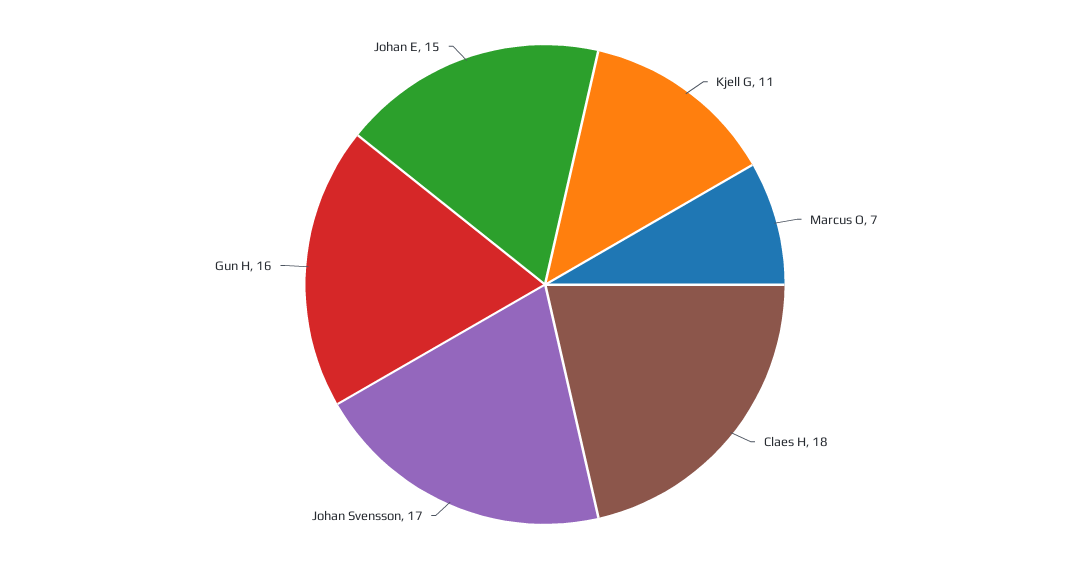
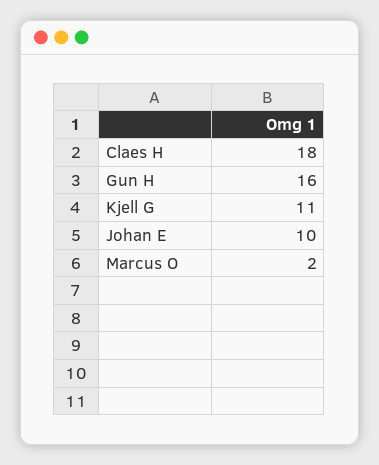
Marcus O: 7 -> 2
Johan Svensson: 17 -> none
Johan E: 15 -> 10

